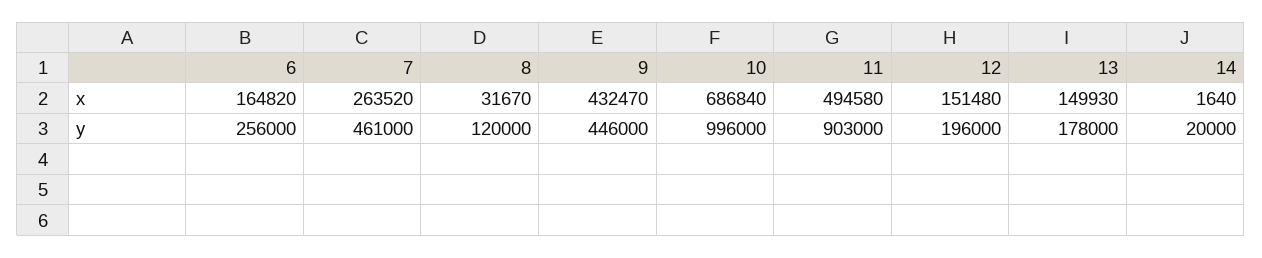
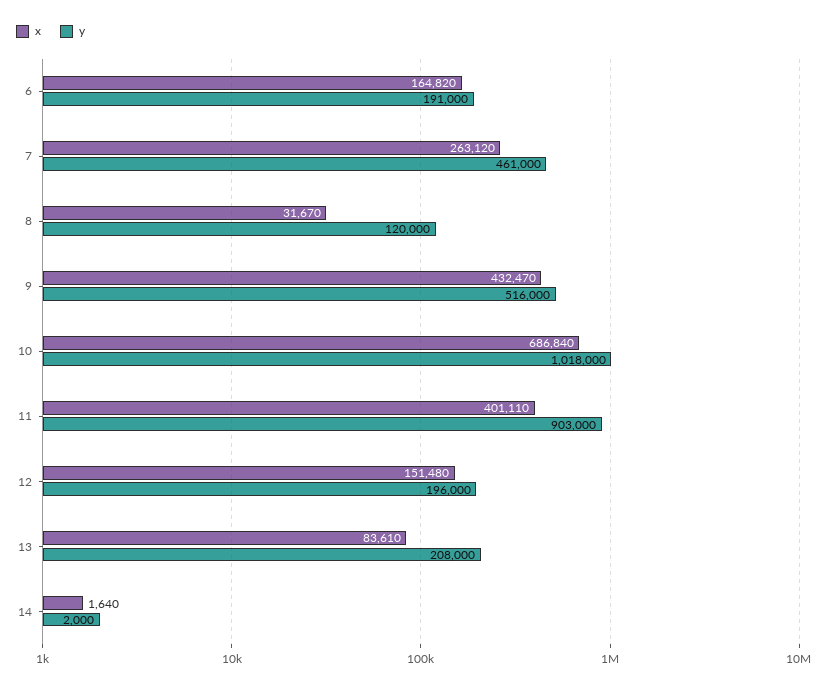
x, 7: 263520 -> 263120
x, 11: 494580 -> 401110
x, 13: 149930 -> 83610
y, 6: 256000 -> 191000
y, 9: 446000 -> 516000
y, 10: 996000 -> 1018000
y, 13: 178000 -> 208000
y, 14: 20000 -> 2000

